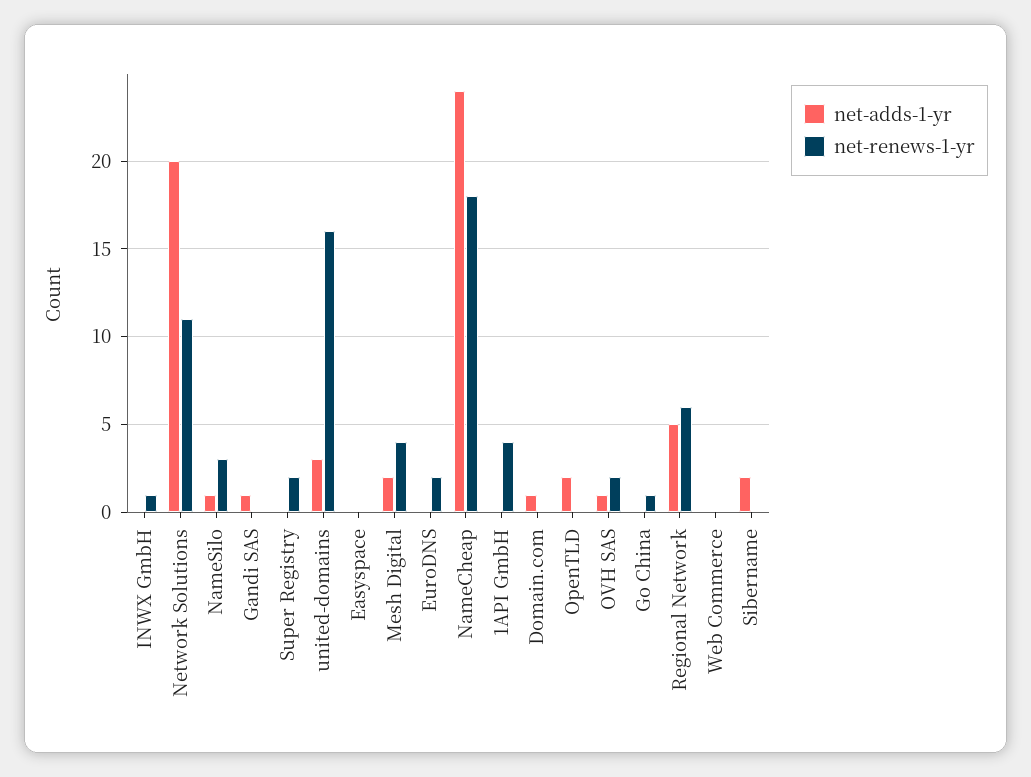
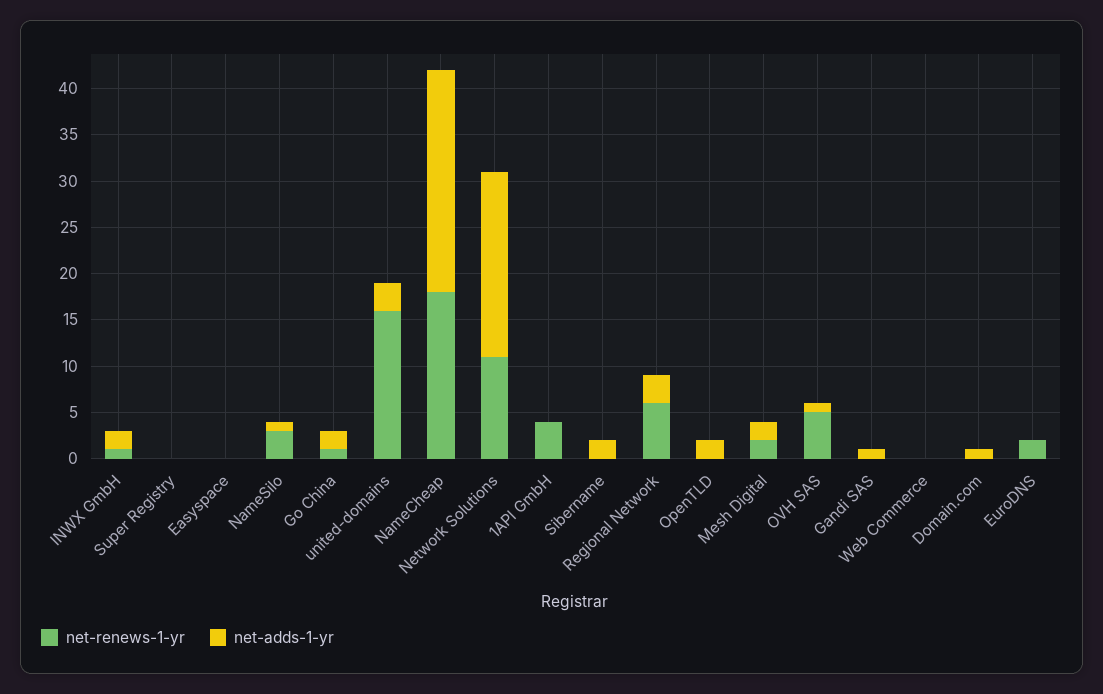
net-adds-1-yr, INWX GmbH: 0 -> 2
net-renews-1-yr, Super Registry: 2 -> 0
net-renews-1-yr, Mesh Digital: 4 -> 2
net-renews-1-yr, OVH SAS: 2 -> 5
net-adds-1-yr, Go China: 0 -> 2
net-adds-1-yr, Regional Network: 5 -> 3

